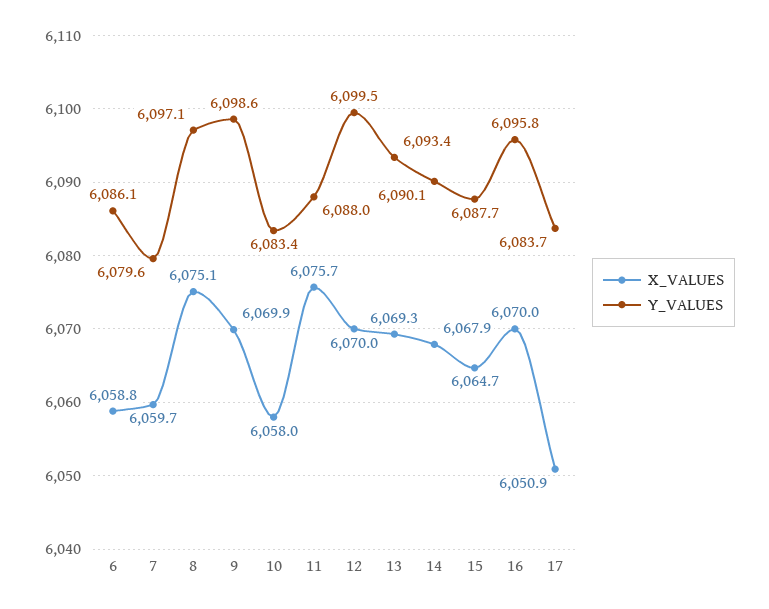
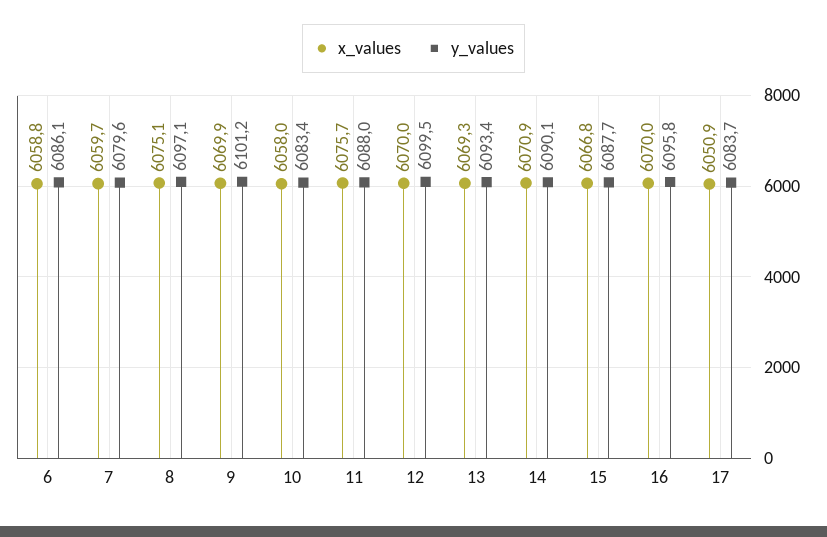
Y_VALUES, 9: 6098.6 -> 6101.2
X_VALUES, 14: 6067.9 -> 6070.9
X_VALUES, 15: 6064.7 -> 6066.8

